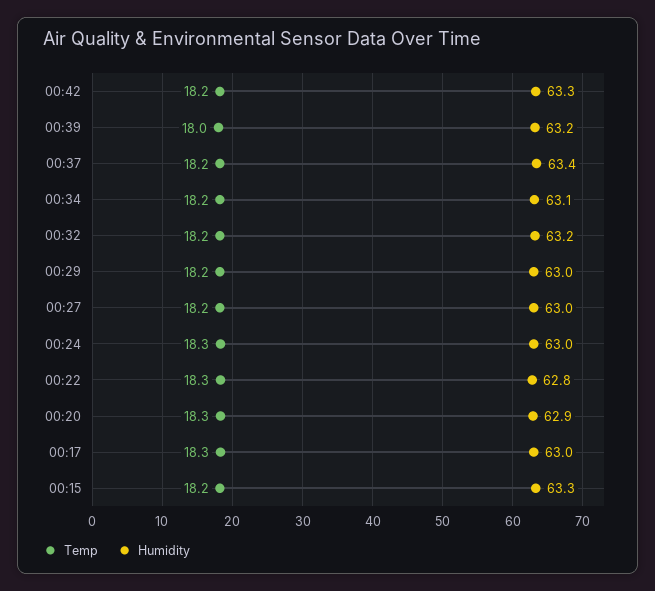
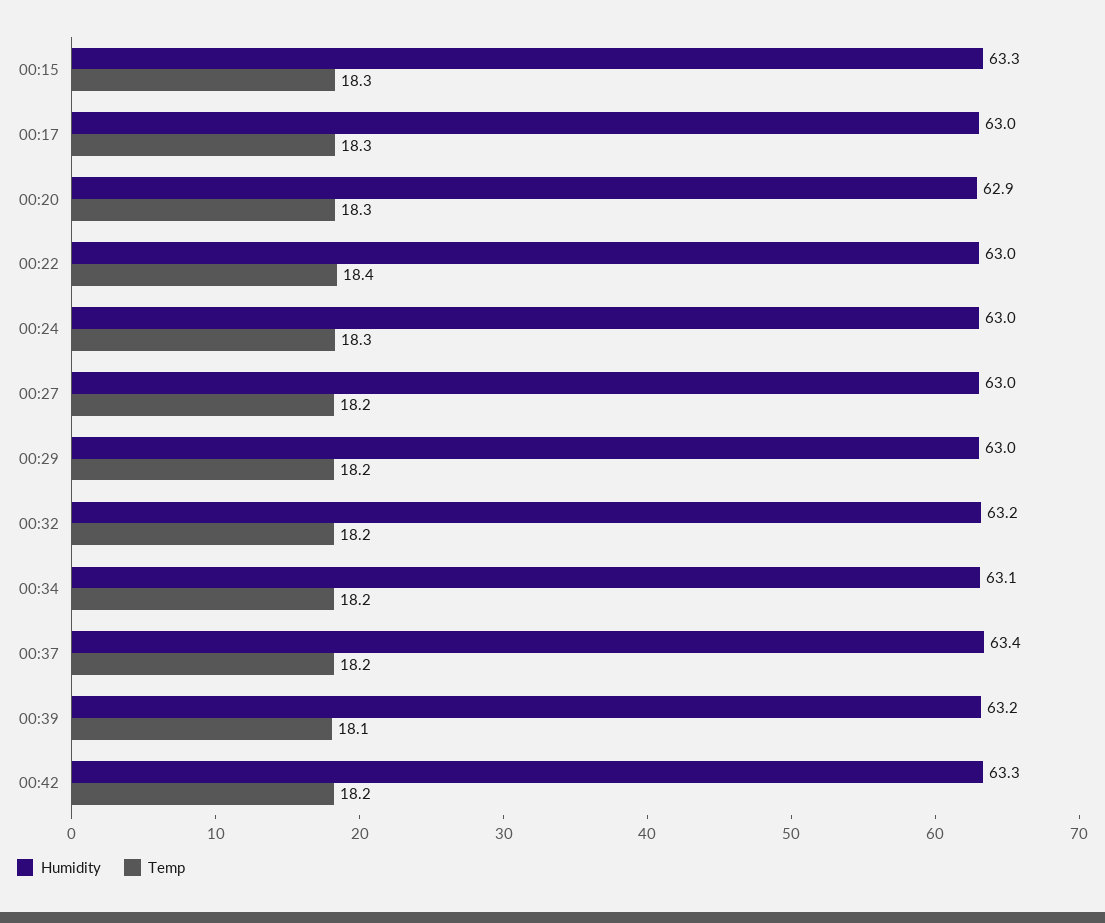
Temp, 00:39: 18 -> 18.1
Temp, 00:22: 18.3 -> 18.4
Humidity, 00:22: 62.8 -> 63
Temp, 00:15: 18.2 -> 18.3

